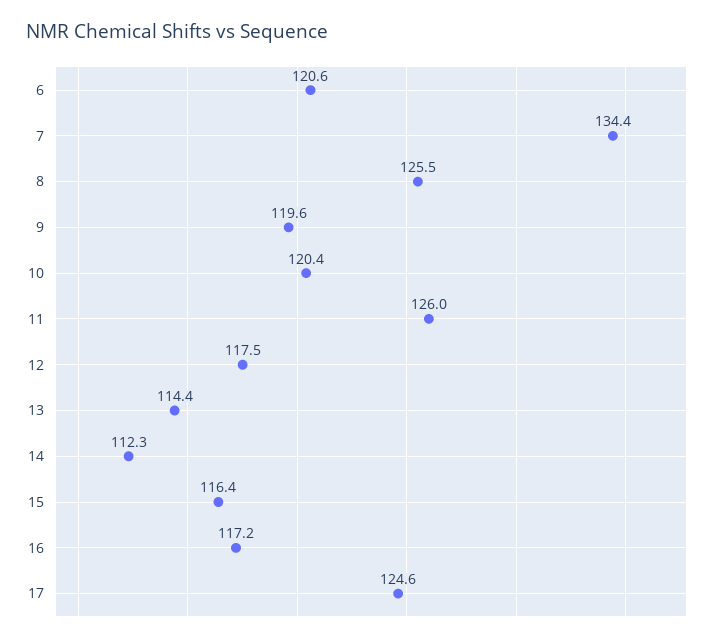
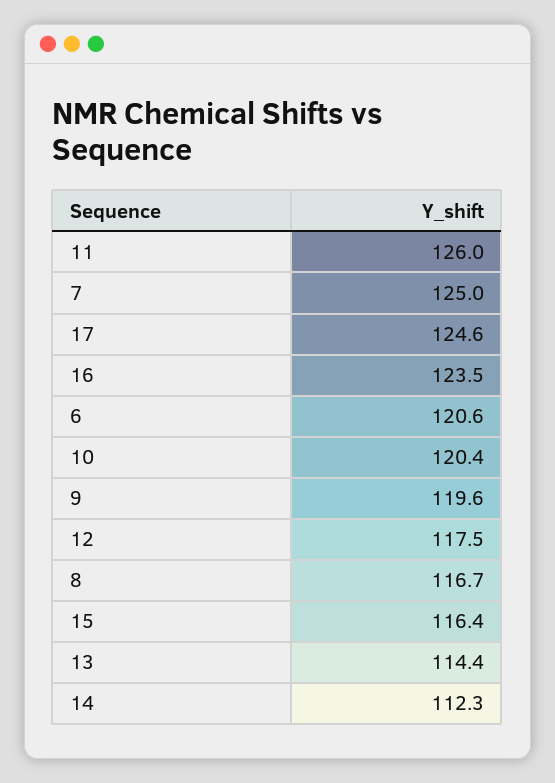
7: 134.4 -> 125
8: 125.5 -> 116.7
16: 117.2 -> 123.5

